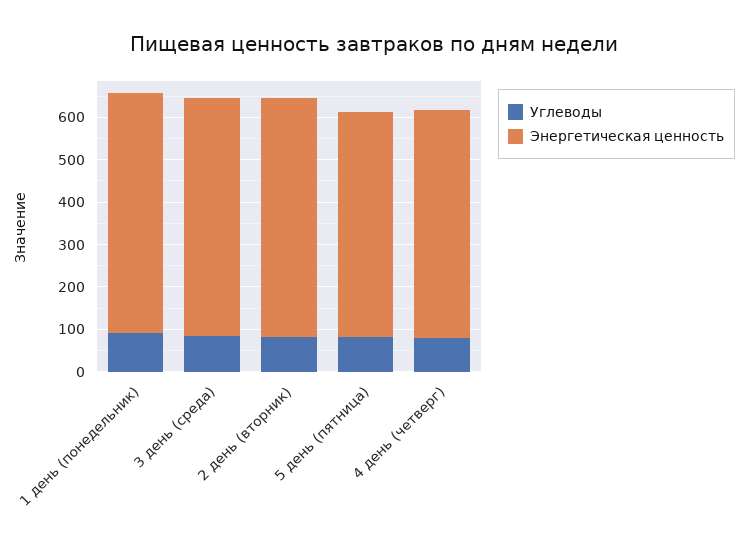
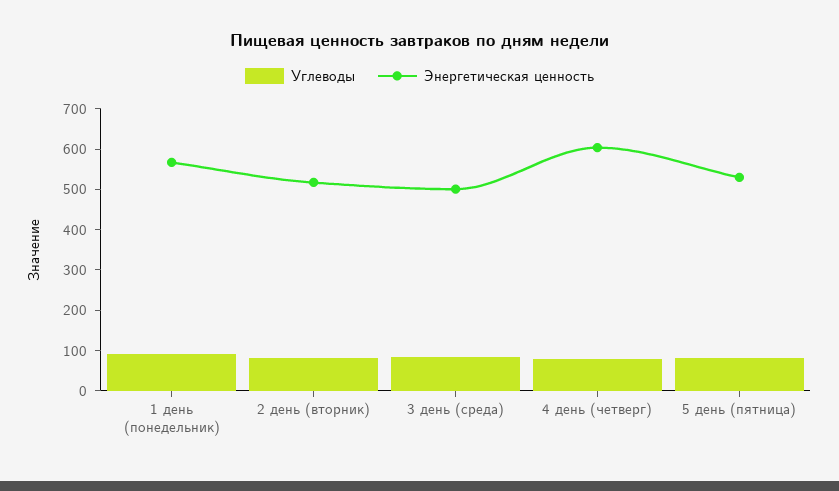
Энергетическая ценность, 3 день (среда): 560 -> 500
Энергетическая ценность, 2 день (вторник): 560 -> 520
Энергетическая ценность, 4 день (четверг): 540 -> 600

